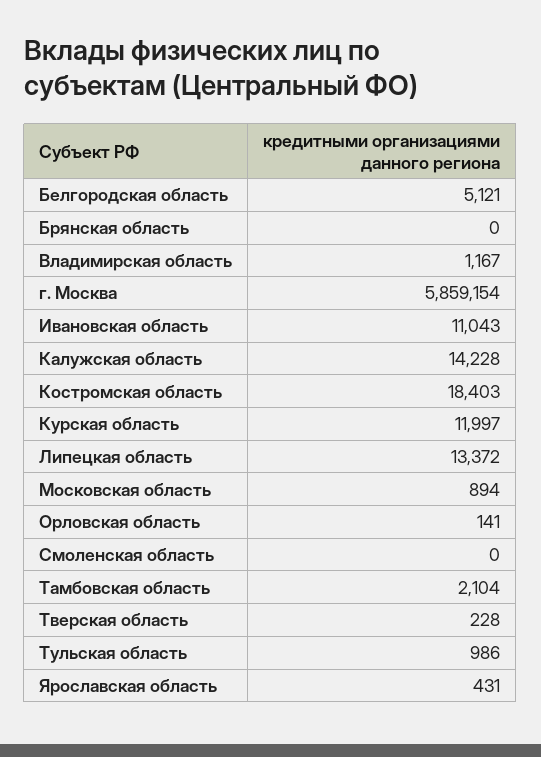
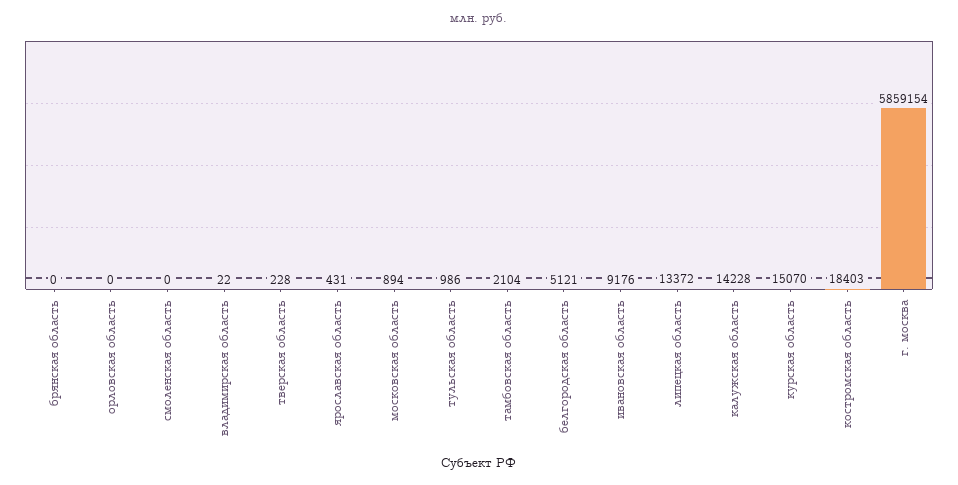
Владимирская область: 1167 -> 22
Ивановская область: 11043 -> 9176
Курская область: 11997 -> 15070
Орловская область: 141 -> 0

